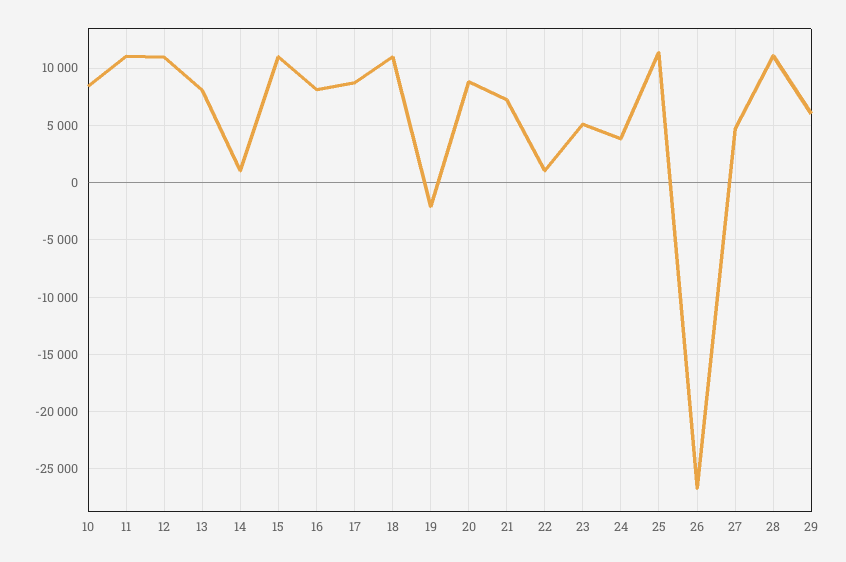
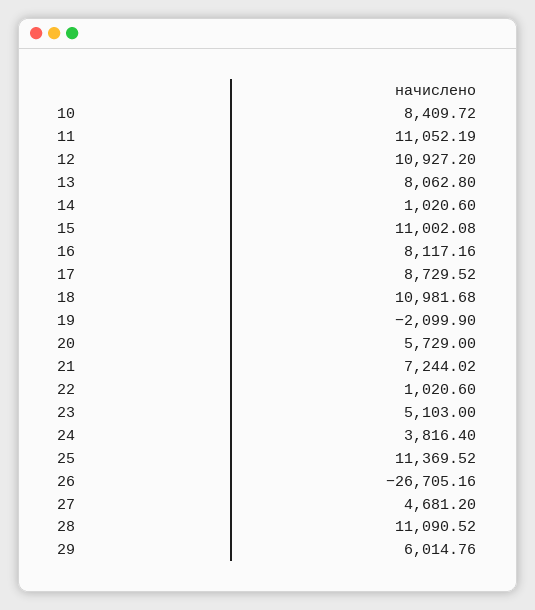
20: 9000 -> 5729

